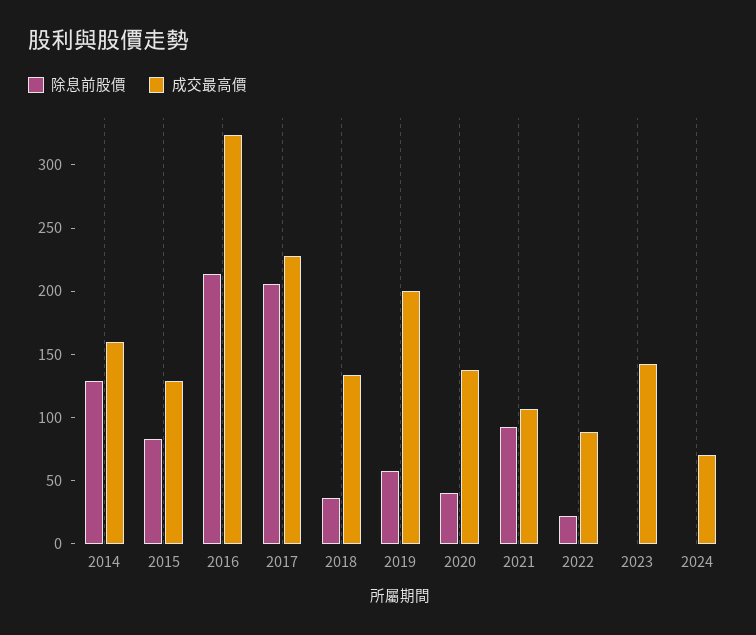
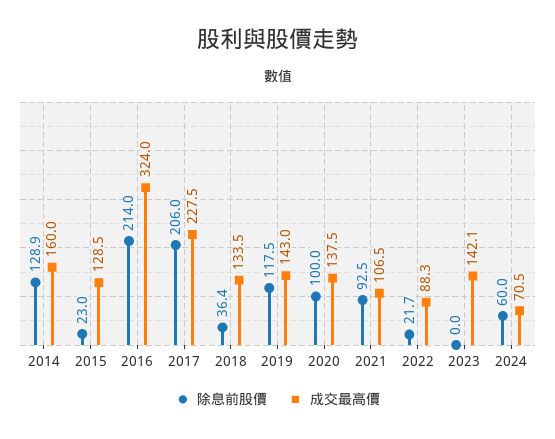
除息前股價, 2015: 80 -> 23
除息前股價, 2019: 60 -> 117.5
成交最高價, 2019: 200 -> 143
除息前股價, 2020: 40 -> 100
除息前股價, 2024: 0 -> 60

